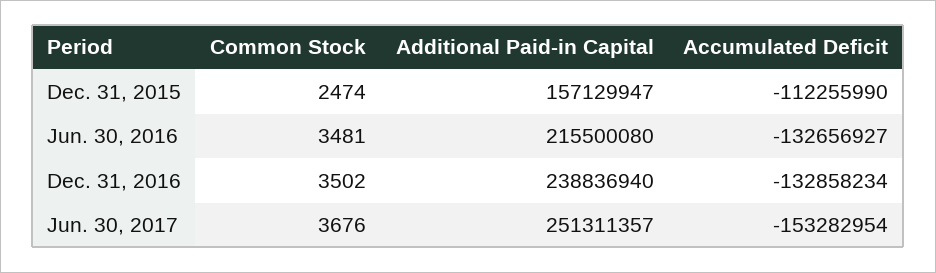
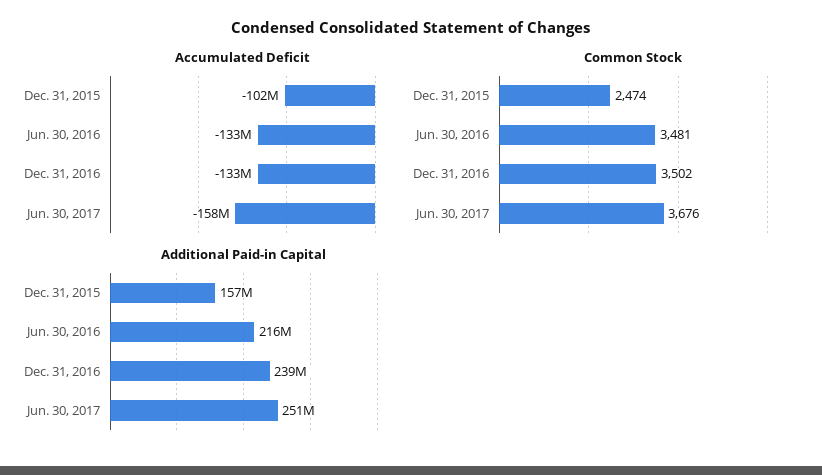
Accumulated Deficit, Dec. 31, 2015: -112255990 -> -102000000
Accumulated Deficit, Jun. 30, 2017: -153282954 -> -158000000

